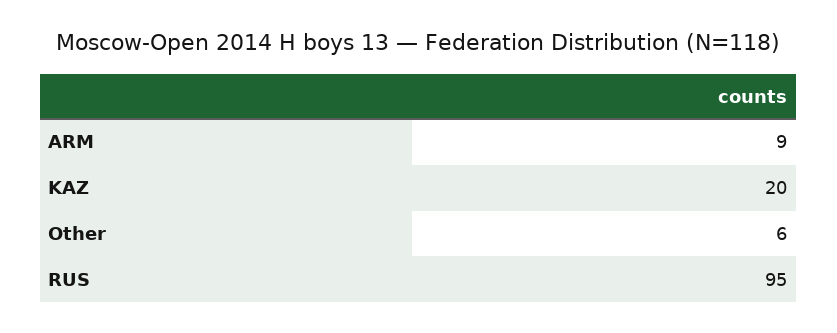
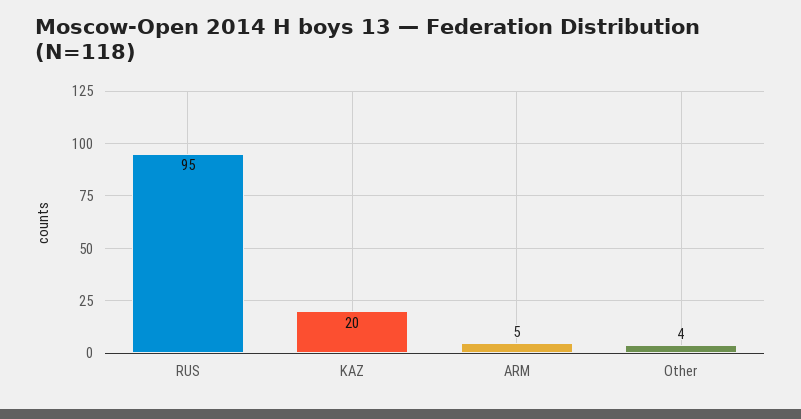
ARM: 9 -> 5
Other: 6 -> 4

